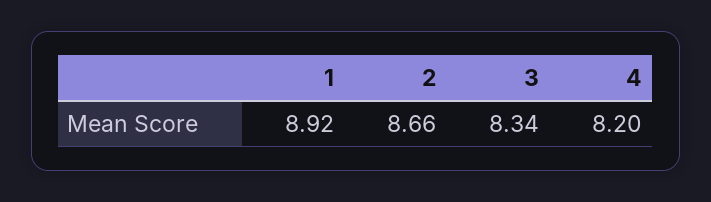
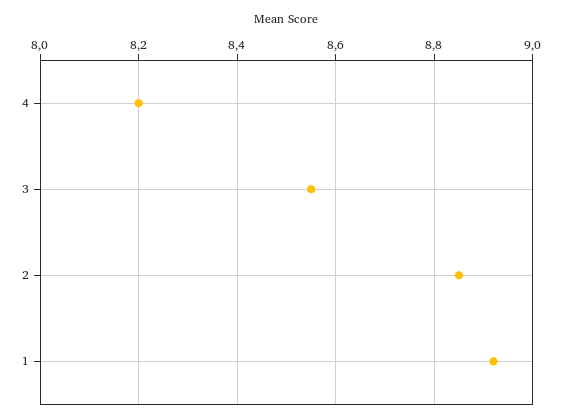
2: 8.66 -> 8.85
3: 8.34 -> 8.55

